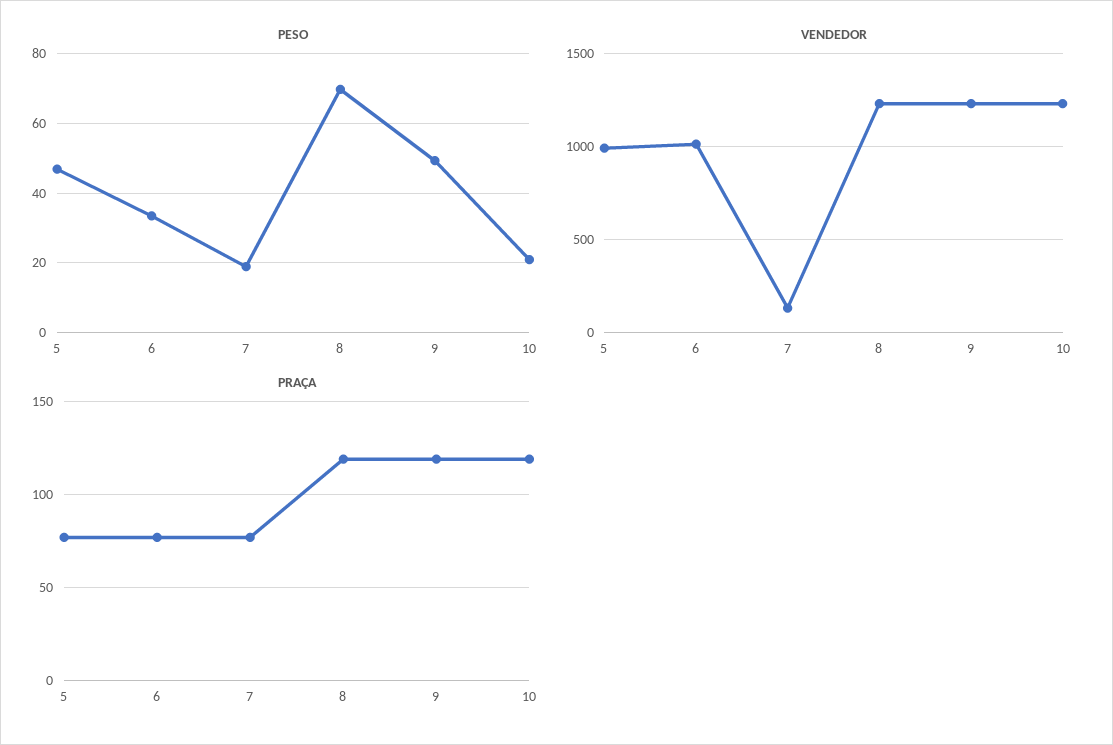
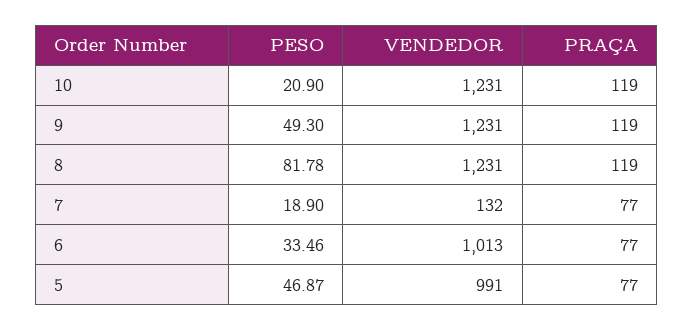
PESO, 8: 70 -> 81.78

